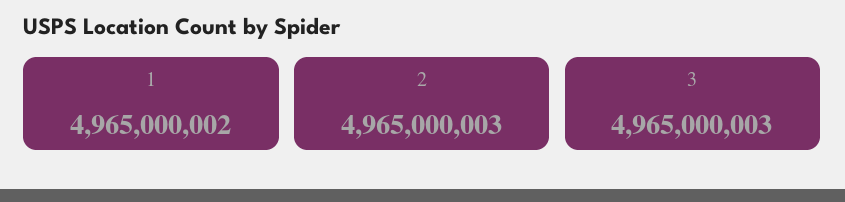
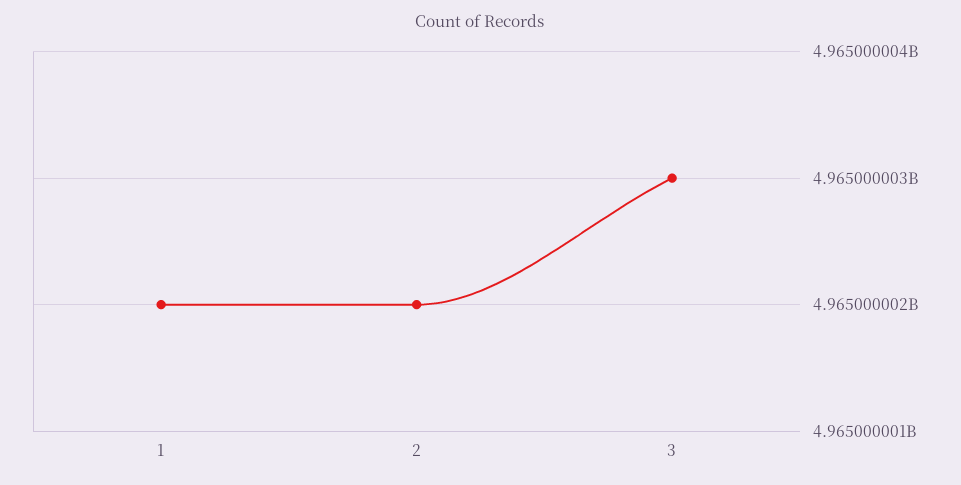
2: 4965000003 -> 4965000002

